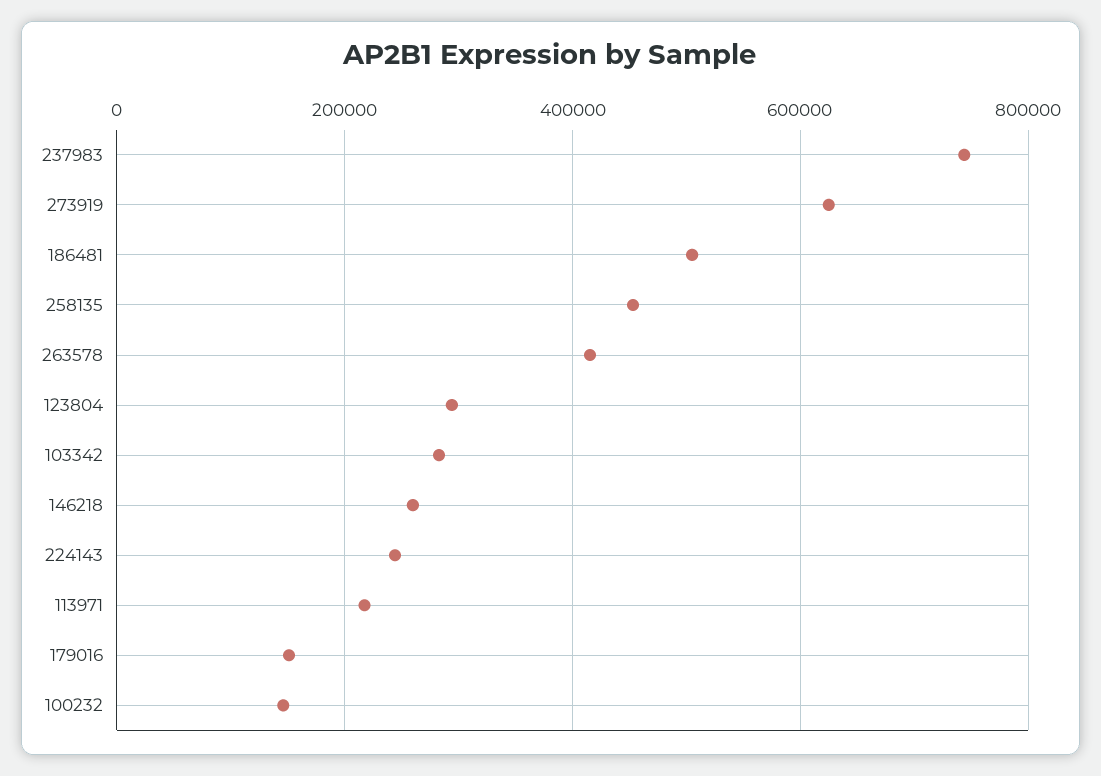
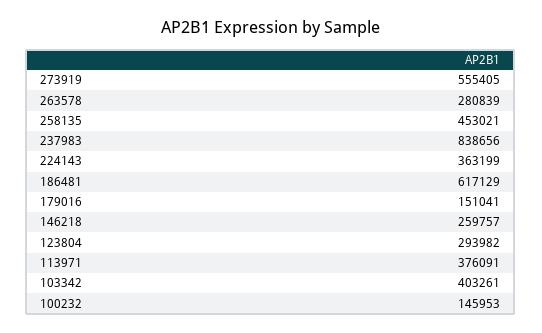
237983: 740000 -> 838656
273919: 620000 -> 555405
186481: 500000 -> 617129
263578: 420000 -> 280839
103342: 280000 -> 403261
224143: 240000 -> 363199
113971: 220000 -> 376091

